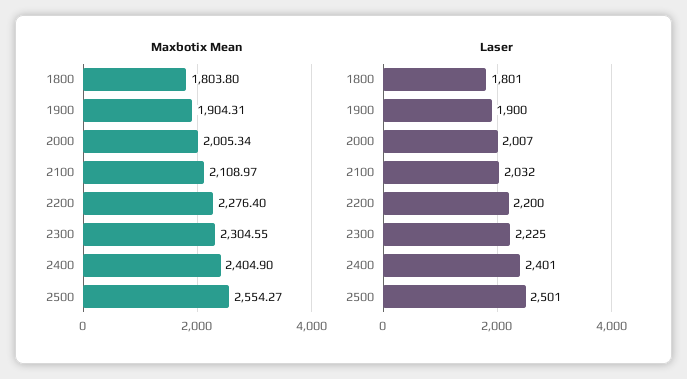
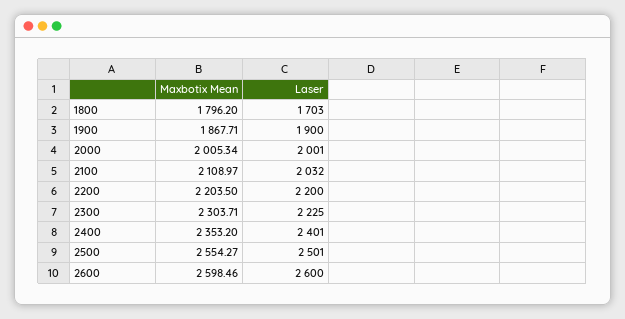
Maxbotix Mean, 1800: 1803.8 -> 1796.2
Maxbotix Mean, 1900: 1904.31 -> 1867.71
Maxbotix Mean, 2200: 2276.4 -> 2203.5
Maxbotix Mean, 2300: 2304.55 -> 2303.71
Maxbotix Mean, 2400: 2404.9 -> 2353.2
Laser, 1800: 1801 -> 1703
Laser, 2000: 2007 -> 2001
Maxbotix Mean, 2600: none -> 2598.46
Laser, 2600: none -> 2600

